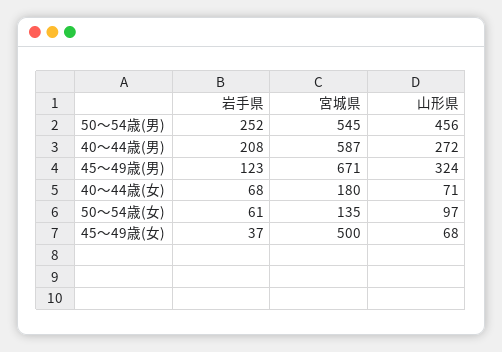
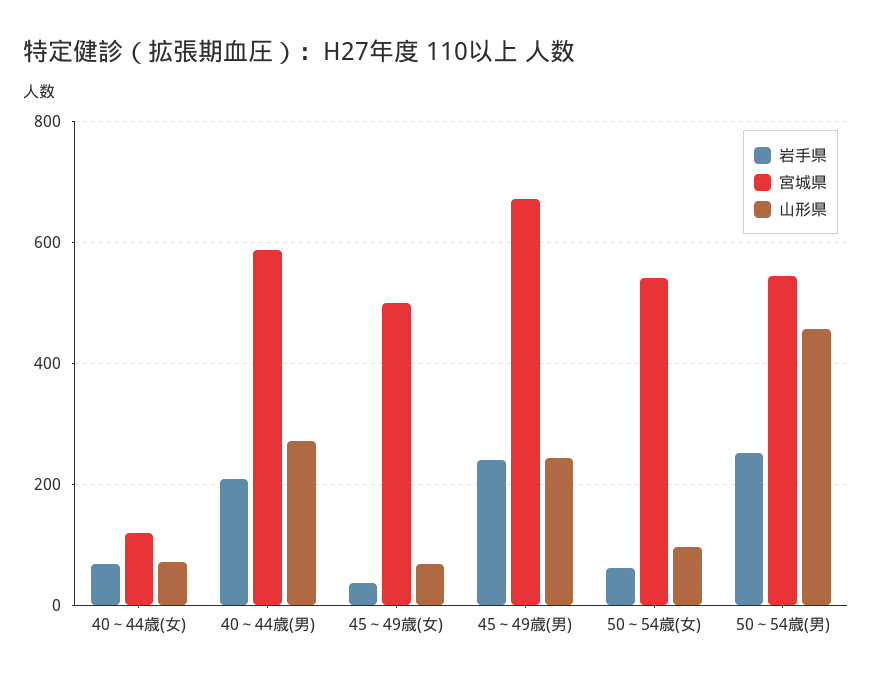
岩手県, 45～49歳(男): 123 -> 240
山形県, 45～49歳(男): 324 -> 240
宮城県, 40～44歳(女): 180 -> 120
宮城県, 50～54歳(女): 135 -> 540

